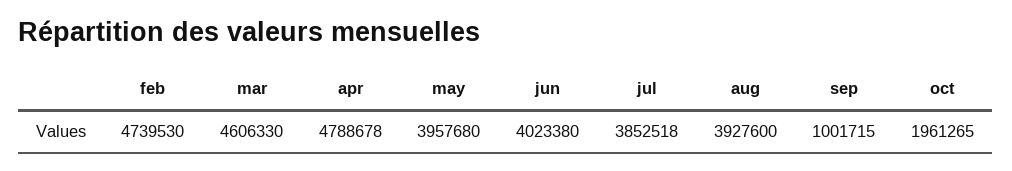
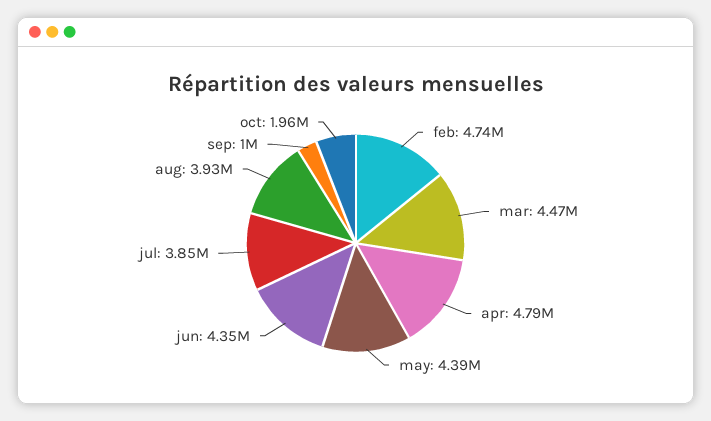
mar: 4606330 -> 4470000
may: 3957680 -> 4390000
jun: 4023380 -> 4350000

